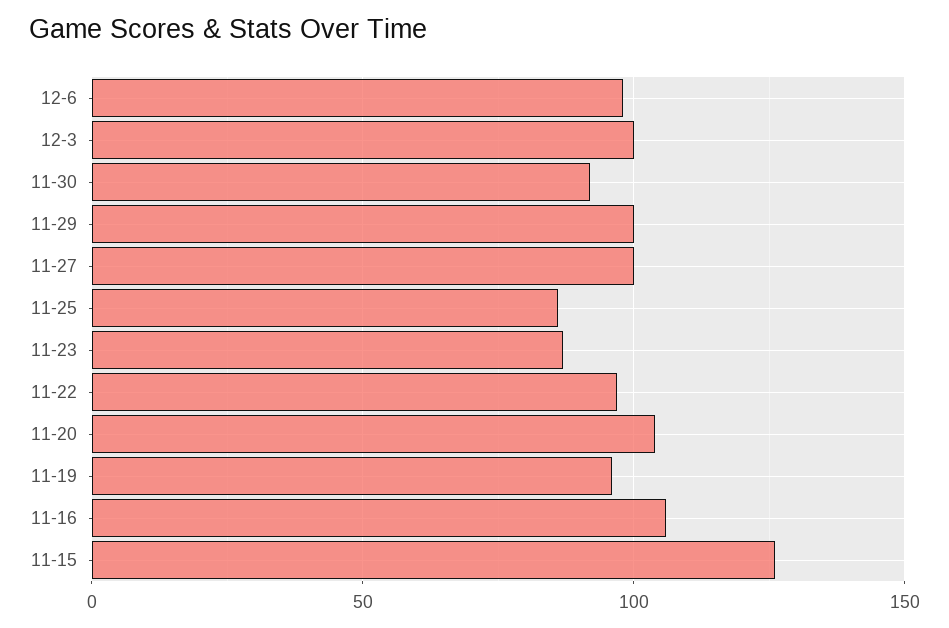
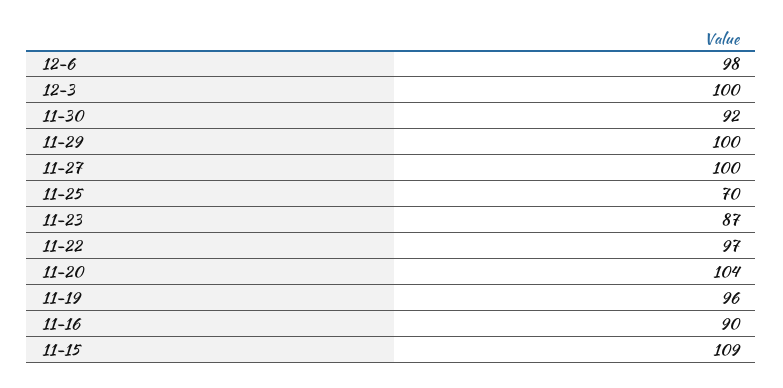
11-25: 85 -> 70
11-16: 105 -> 90
11-15: 125 -> 109

